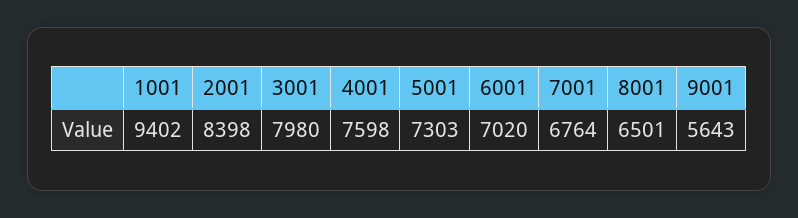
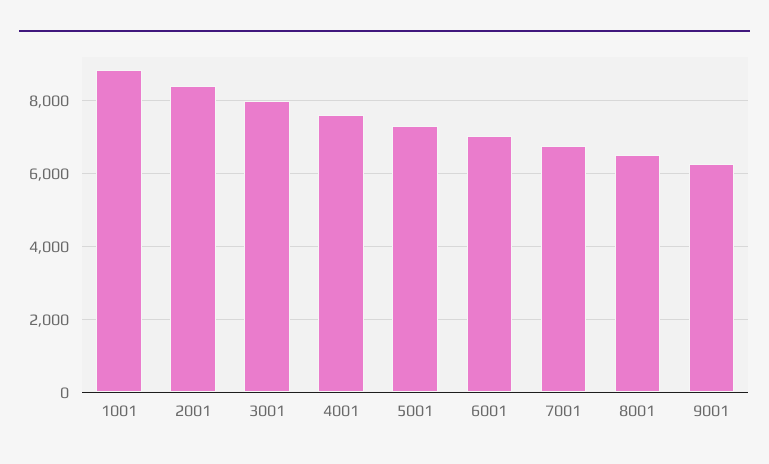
1001: 9402 -> 8800
9001: 5643 -> 6200

